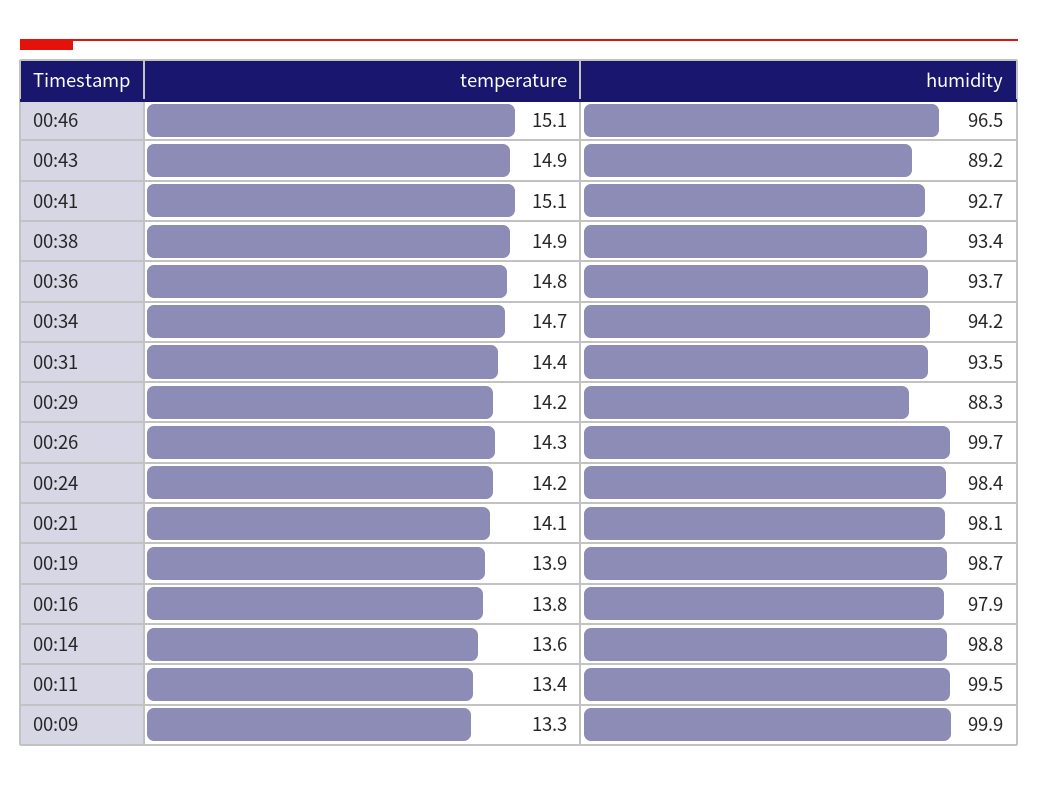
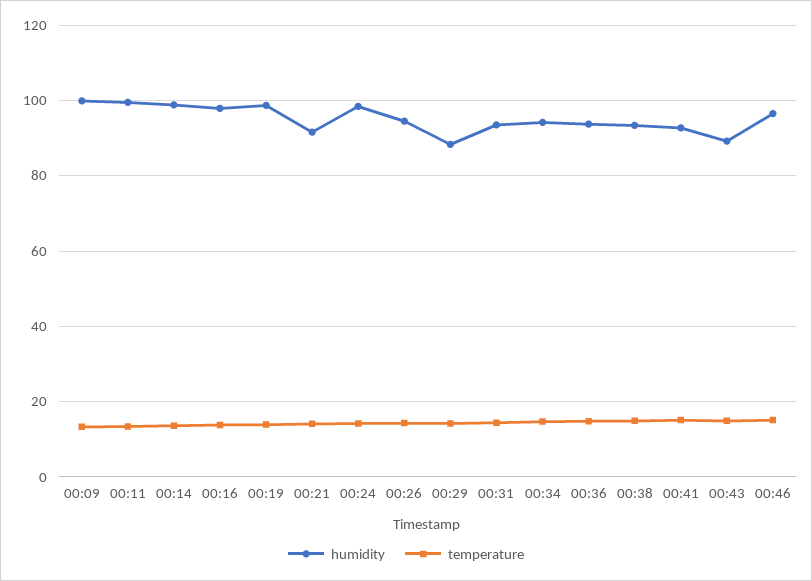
humidity, 00:26: 99.7 -> 94
humidity, 00:21: 98.1 -> 92

